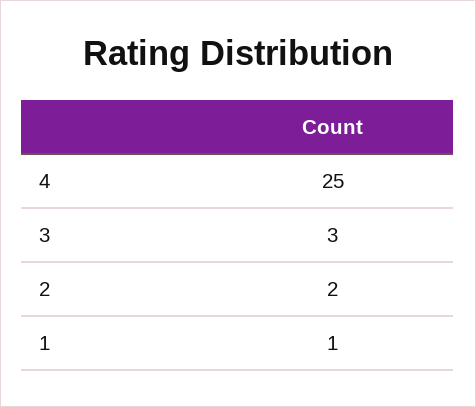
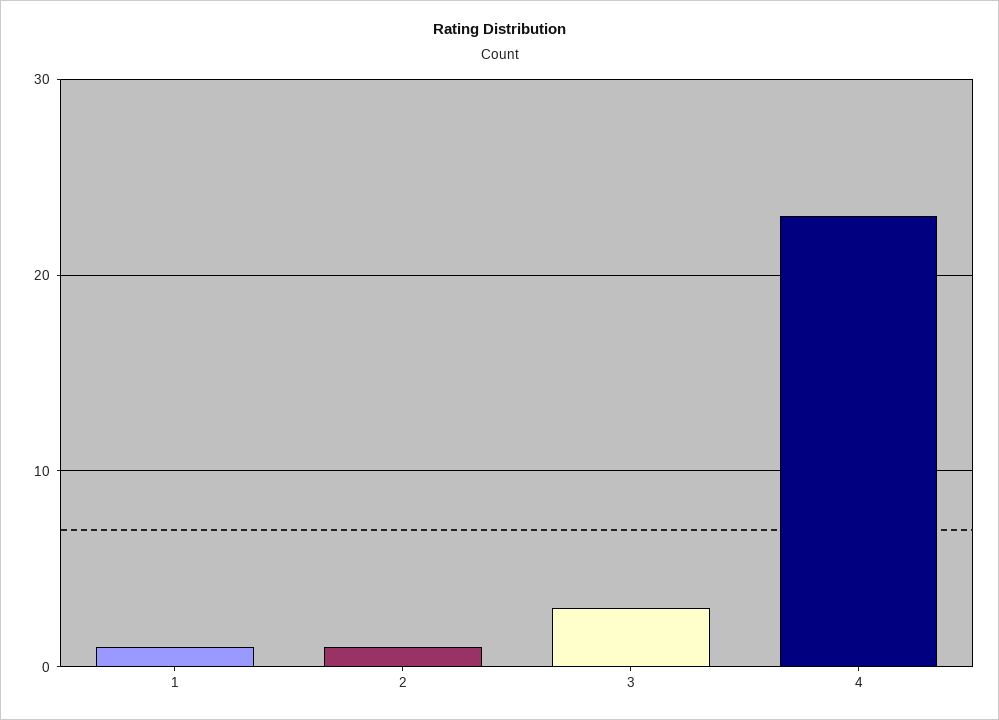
4: 25 -> 23
2: 2 -> 1

